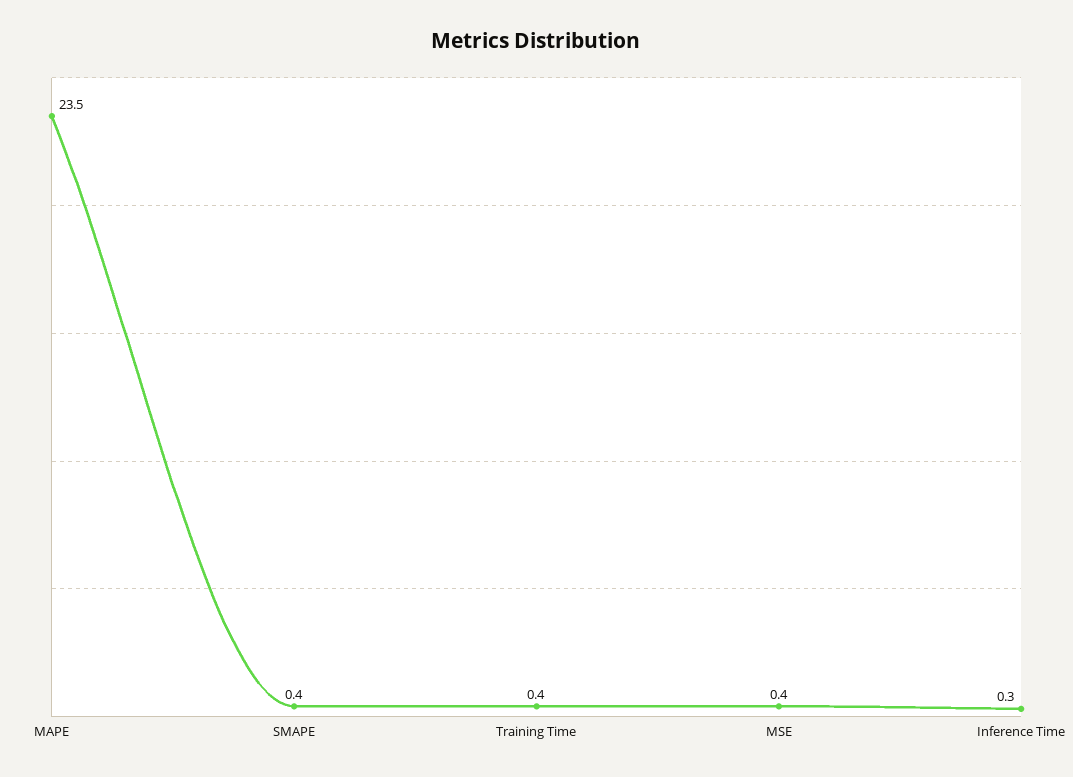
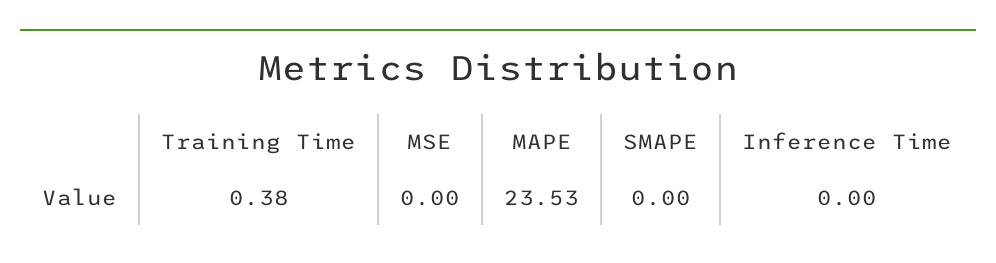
SMAPE: 0.4 -> 0
MSE: 0.4 -> 0
Inference Time: 0.3 -> 0

